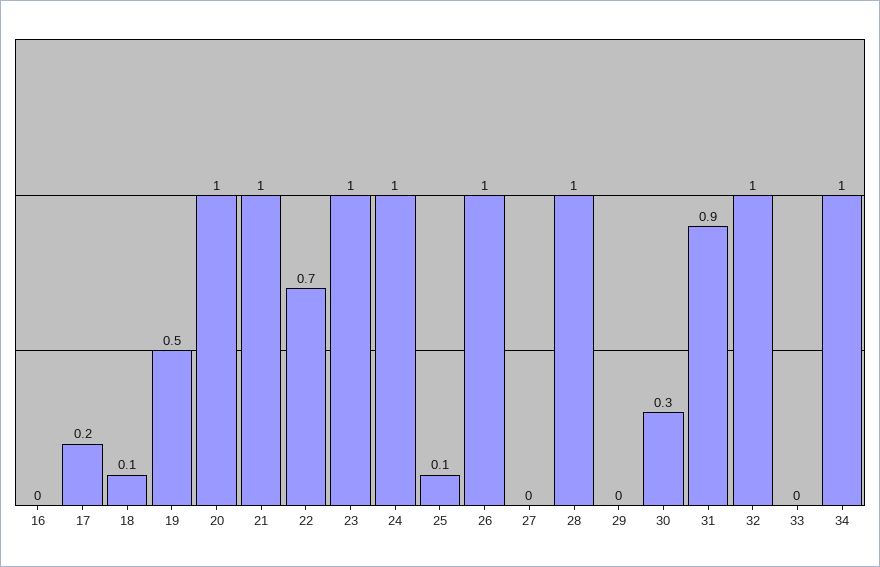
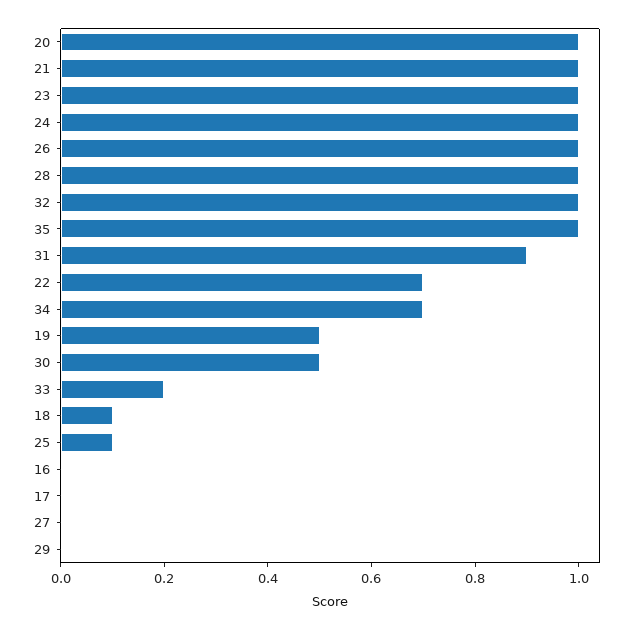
17: 0.2 -> 0
30: 0.3 -> 0.5
33: 0 -> 0.2
34: 1 -> 0.7
35: none -> 1

